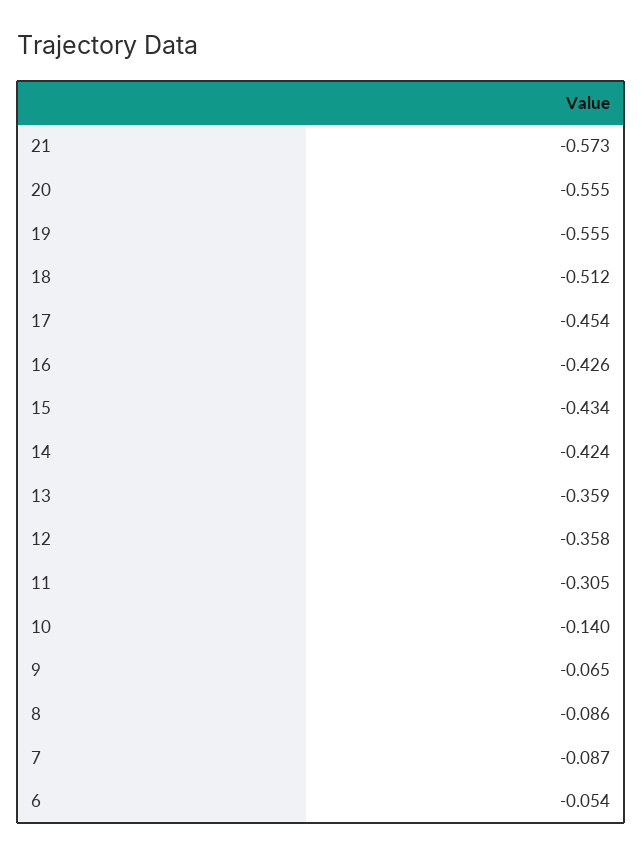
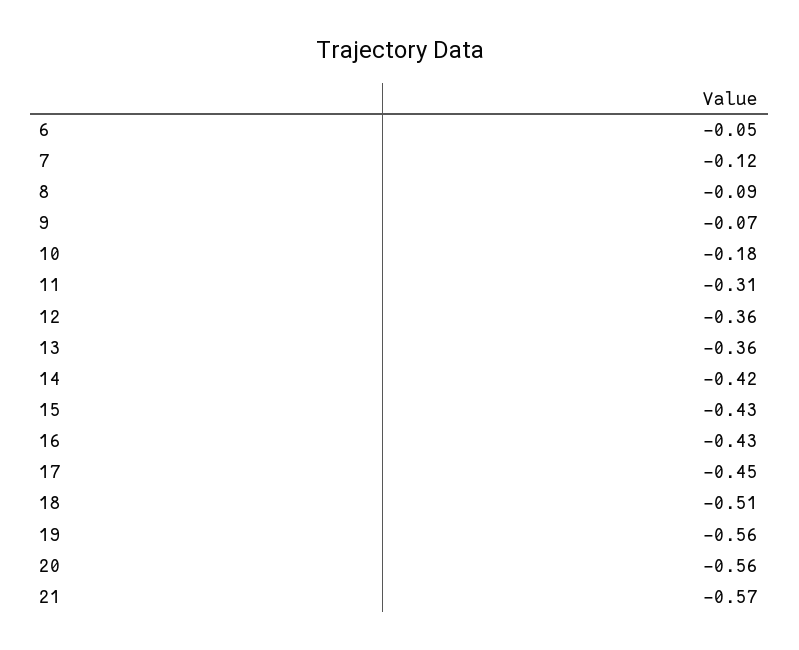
10: -0.14 -> -0.18
7: -0.087 -> -0.12

